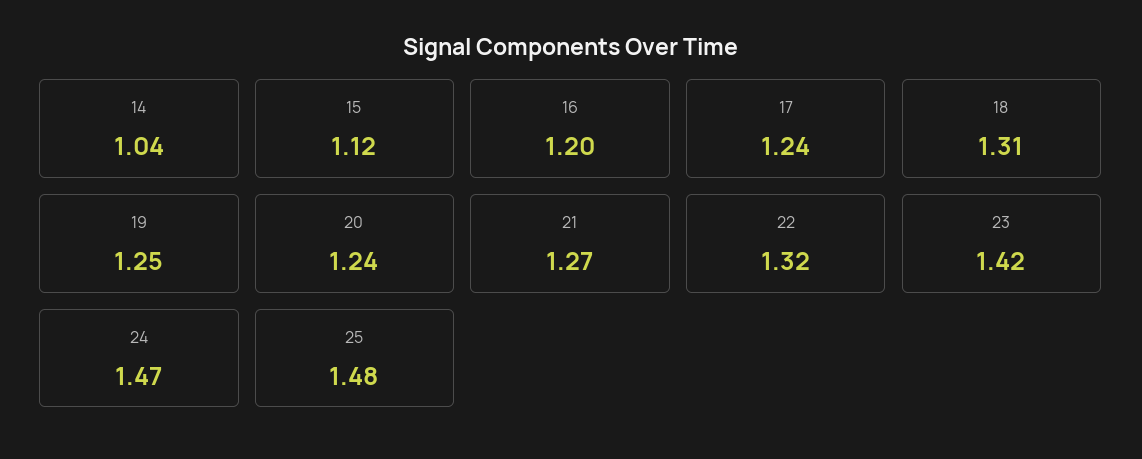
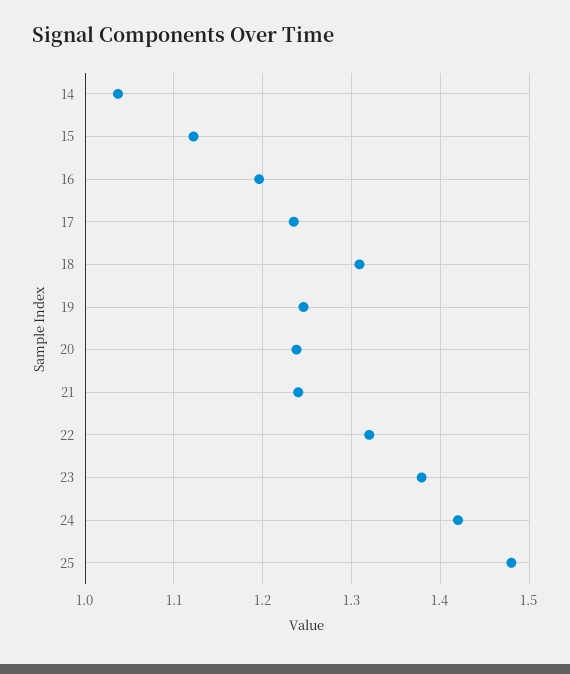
21: 1.27 -> 1.24
23: 1.42 -> 1.38
24: 1.47 -> 1.42

